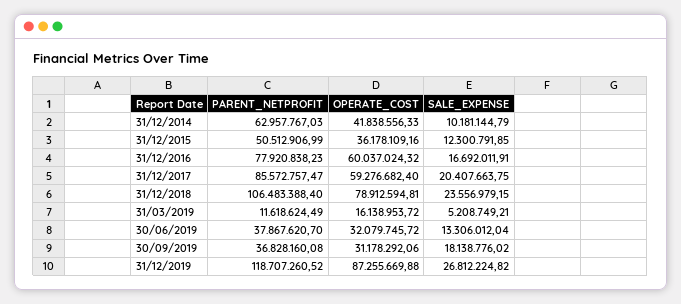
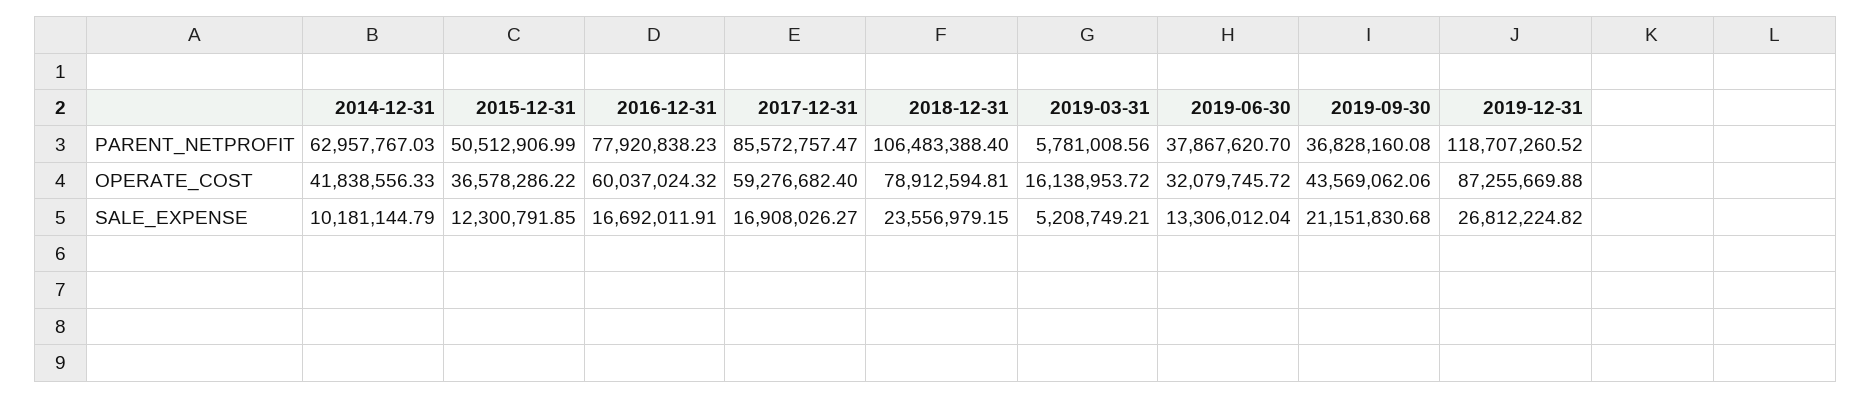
OPERATE_COST, 31/12/2015: 36178109.16 -> 36578286.22
SALE_EXPENSE, 31/12/2017: 20407663.75 -> 16908026.27
PARENT_NETPROFIT, 31/03/2019: 11618624.49 -> 5781008.56
OPERATE_COST, 30/09/2019: 31178292.06 -> 43569062.06
SALE_EXPENSE, 30/09/2019: 18138776.02 -> 21151830.68

